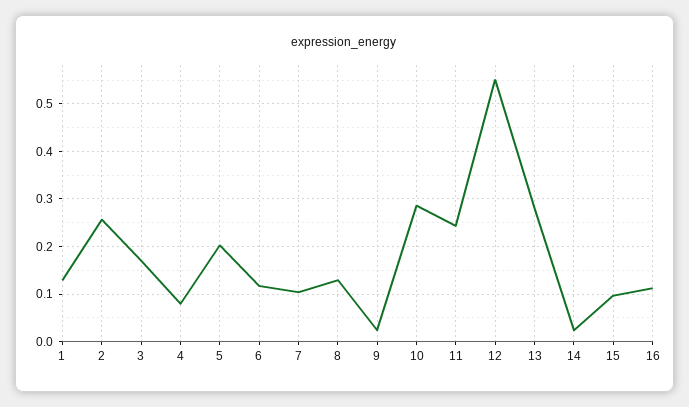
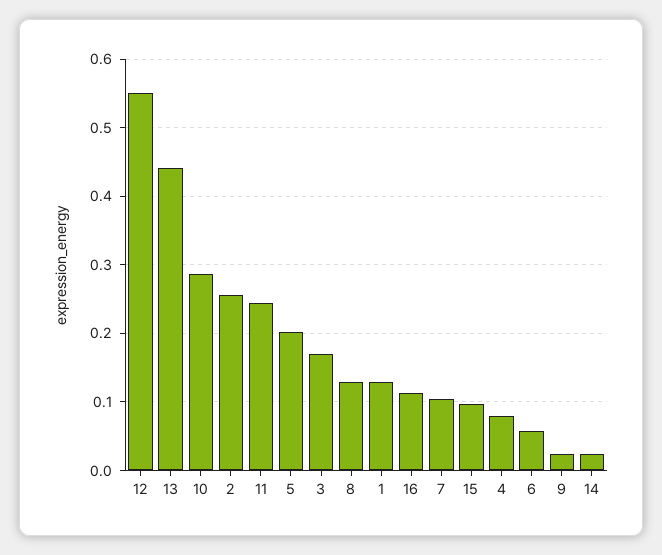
6: 0.12 -> 0.06
13: 0.28 -> 0.44

